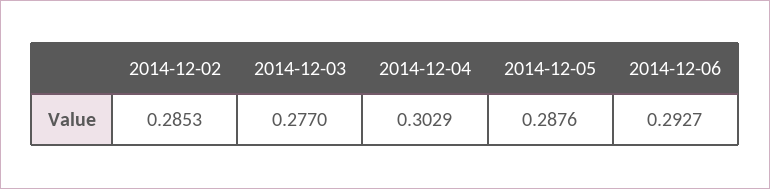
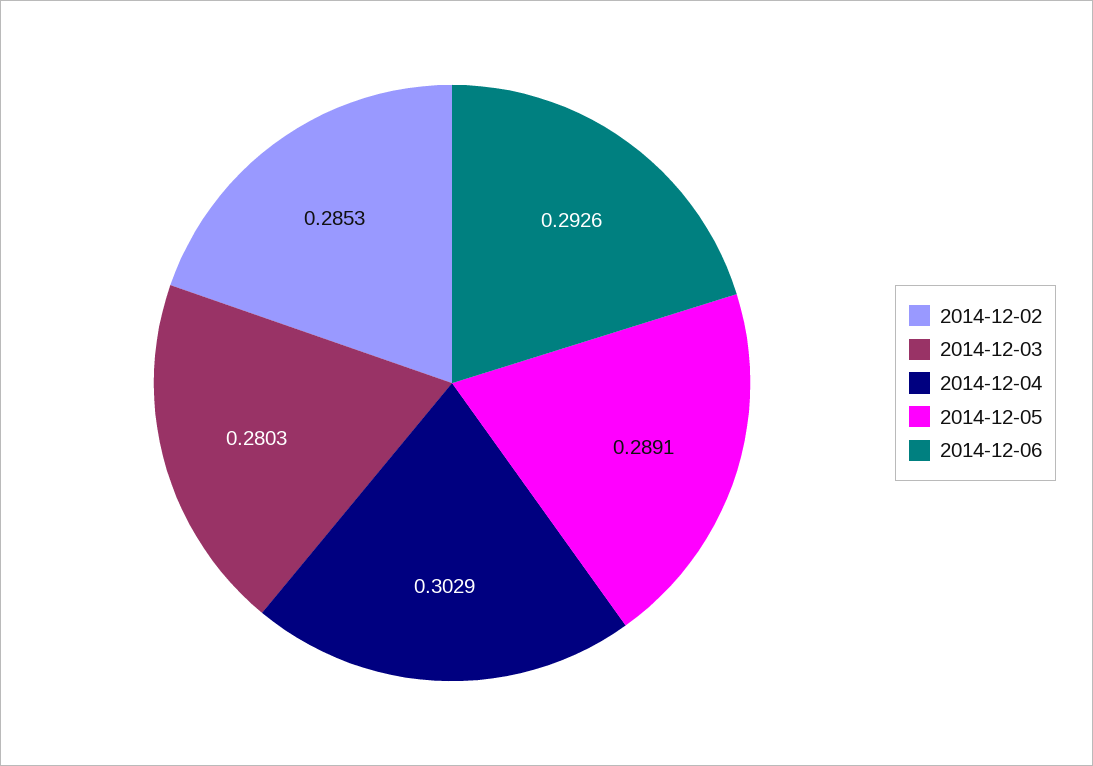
2014-12-03: 0.277 -> 0.2803
2014-12-05: 0.2876 -> 0.2891
2014-12-06: 0.2927 -> 0.2926

